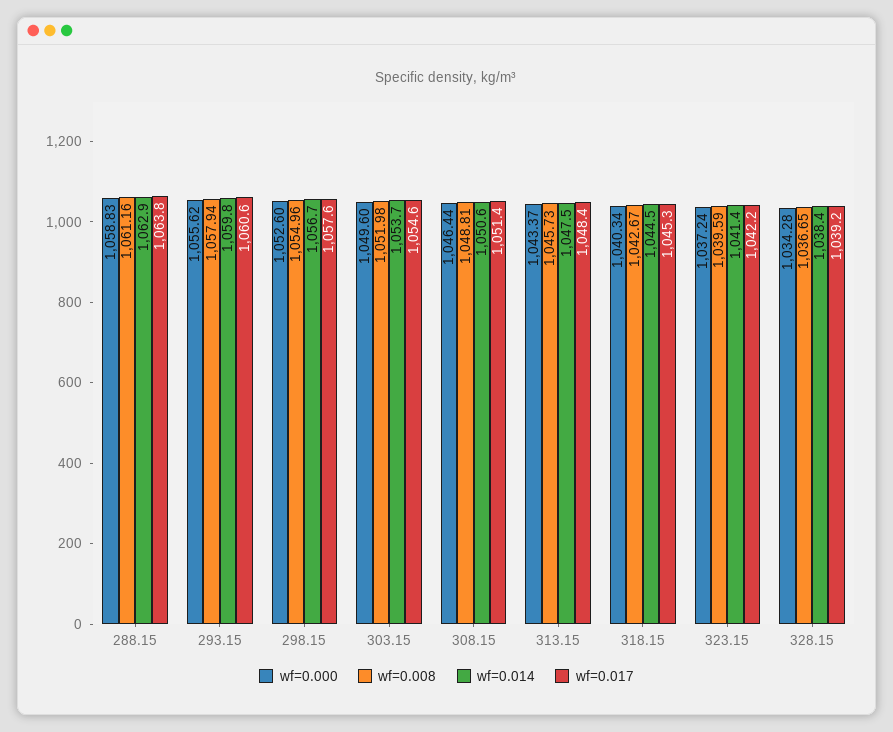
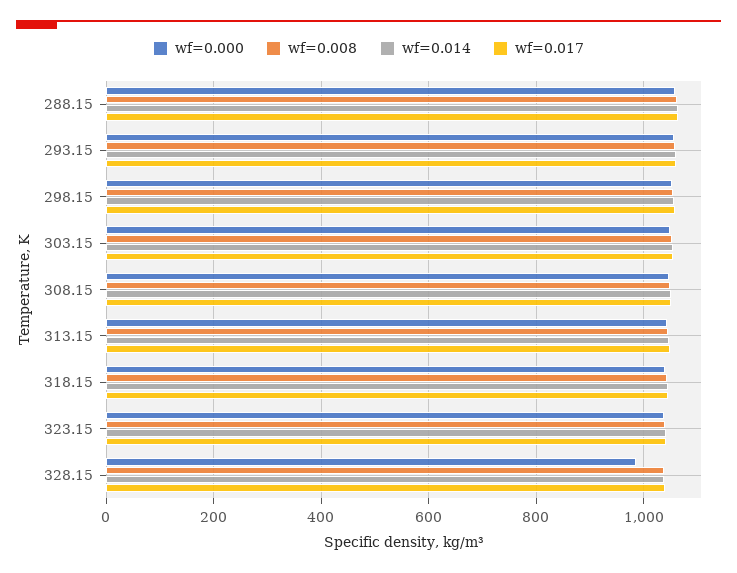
wf=0.000, 328.15: 1034.28 -> 980

